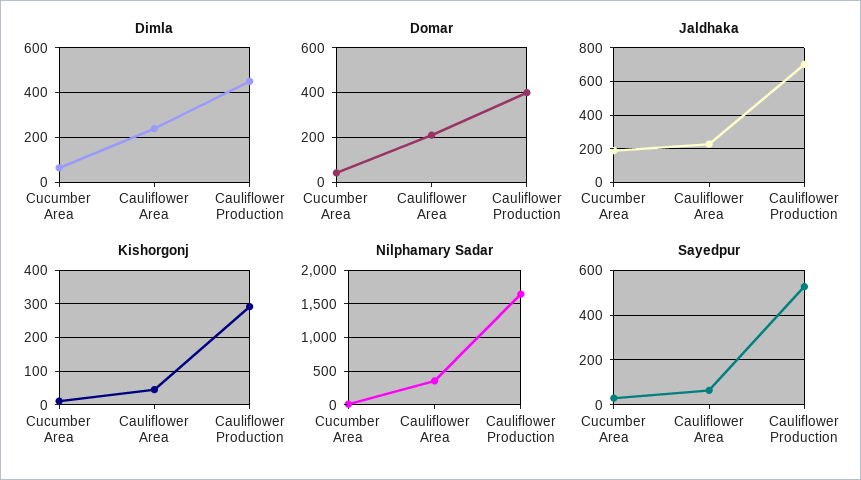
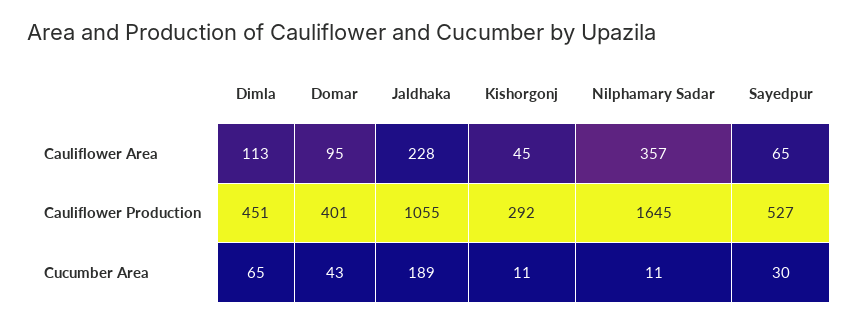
Dimla, Cauliflower Area: 250 -> 113
Domar, Cauliflower Area: 200 -> 95
Jaldhaka, Cauliflower Production: 700 -> 1055

